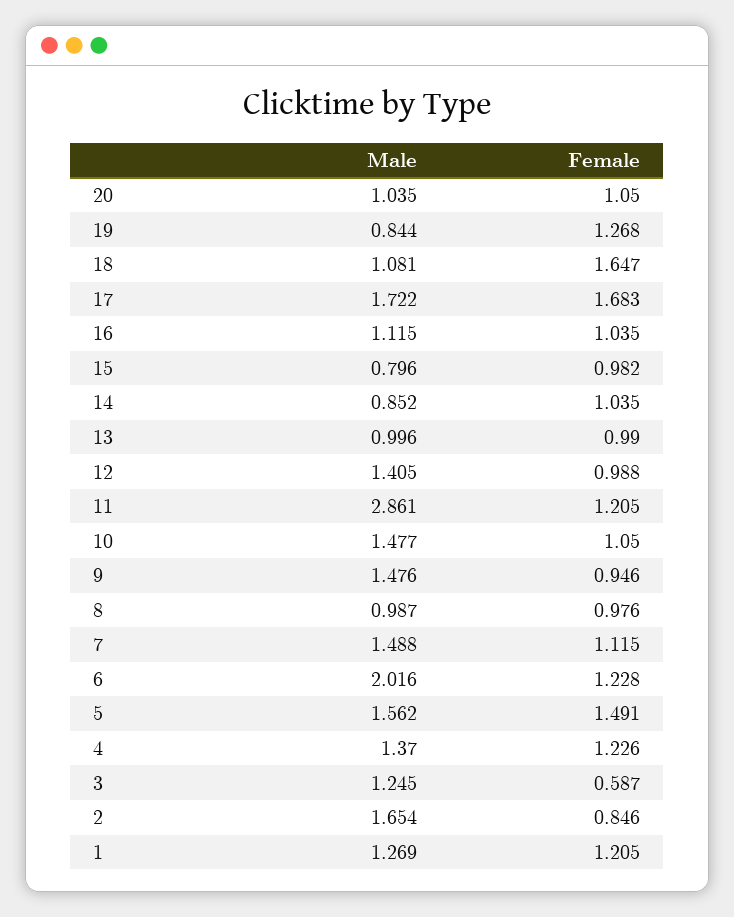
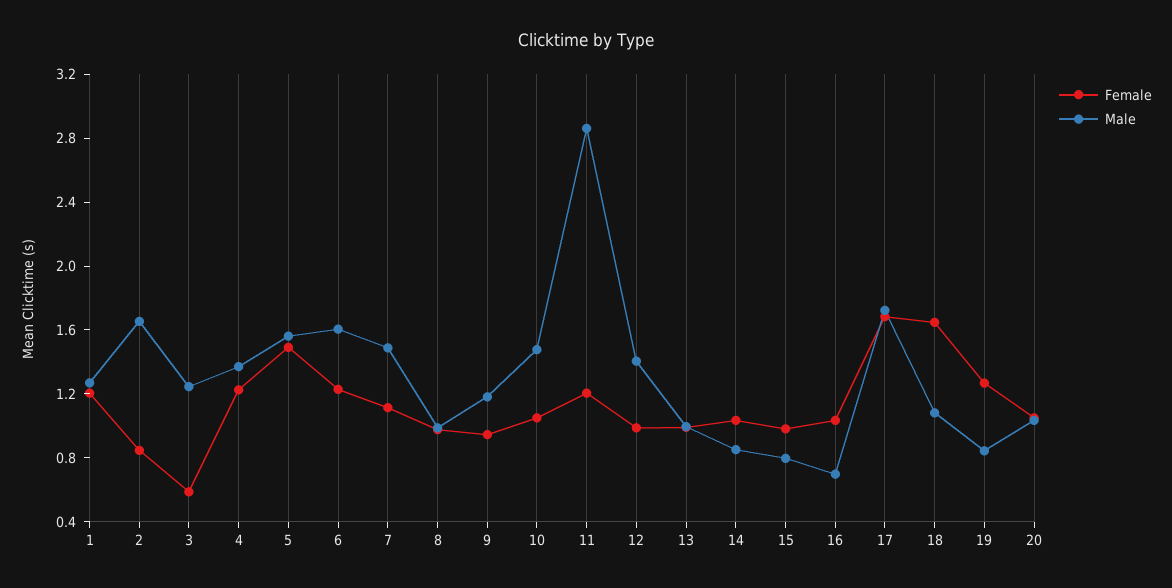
Male, 16: 1.115 -> 0.7
Male, 9: 1.476 -> 1.2
Male, 6: 2.016 -> 1.6

